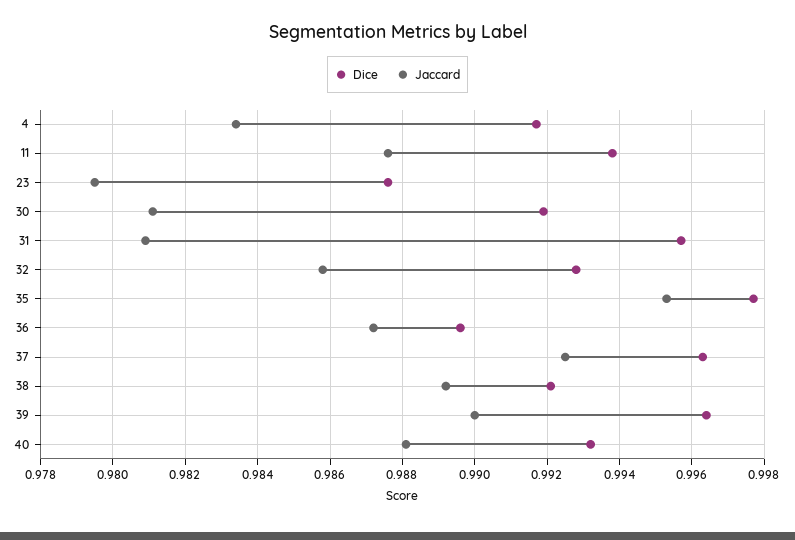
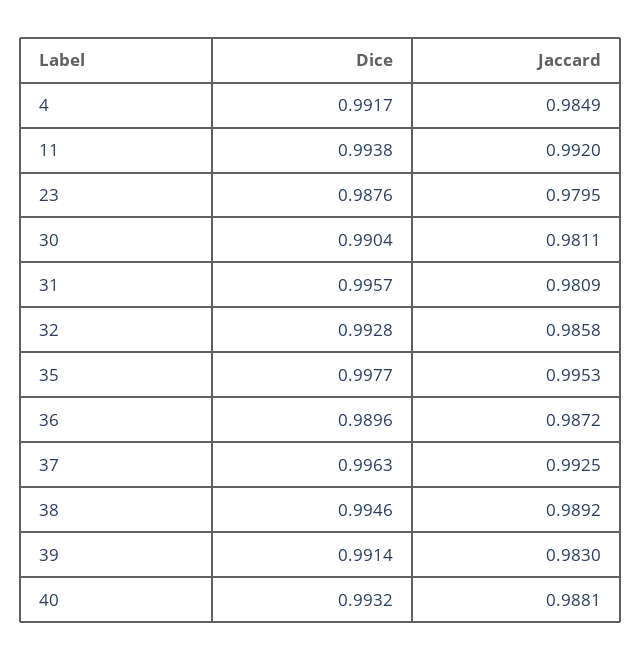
Jaccard, 4: 0.9835 -> 0.9849
Jaccard, 11: 0.9875 -> 0.992
Dice, 30: 0.992 -> 0.9904
Dice, 38: 0.992 -> 0.9946
Dice, 39: 0.9965 -> 0.9914
Jaccard, 39: 0.99 -> 0.983

